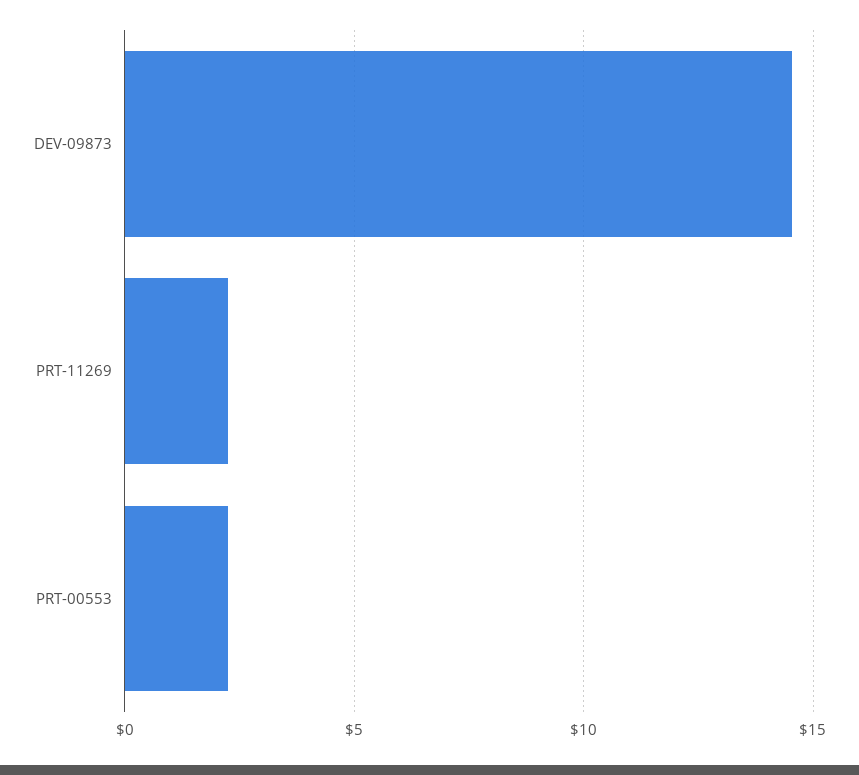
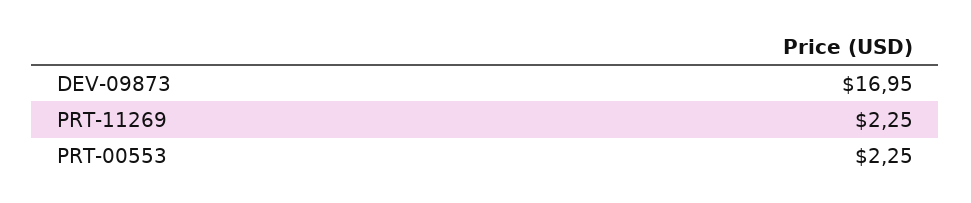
DEV-09873: 14.5 -> 16.95

